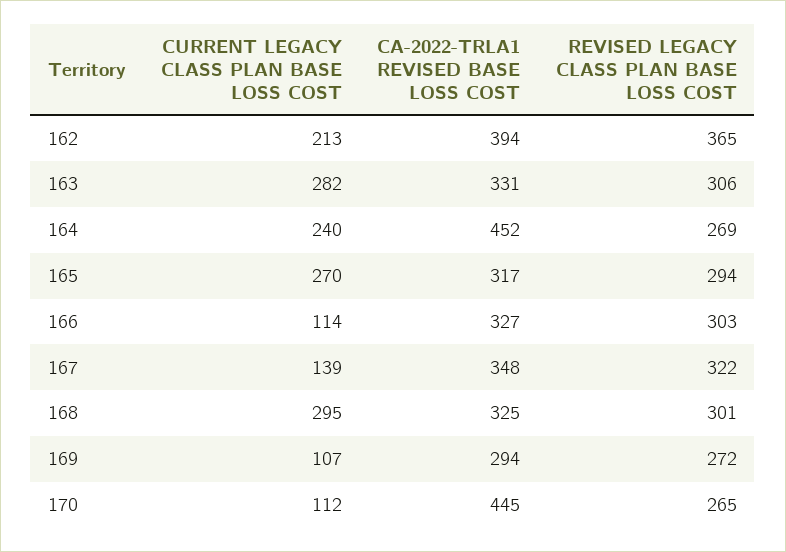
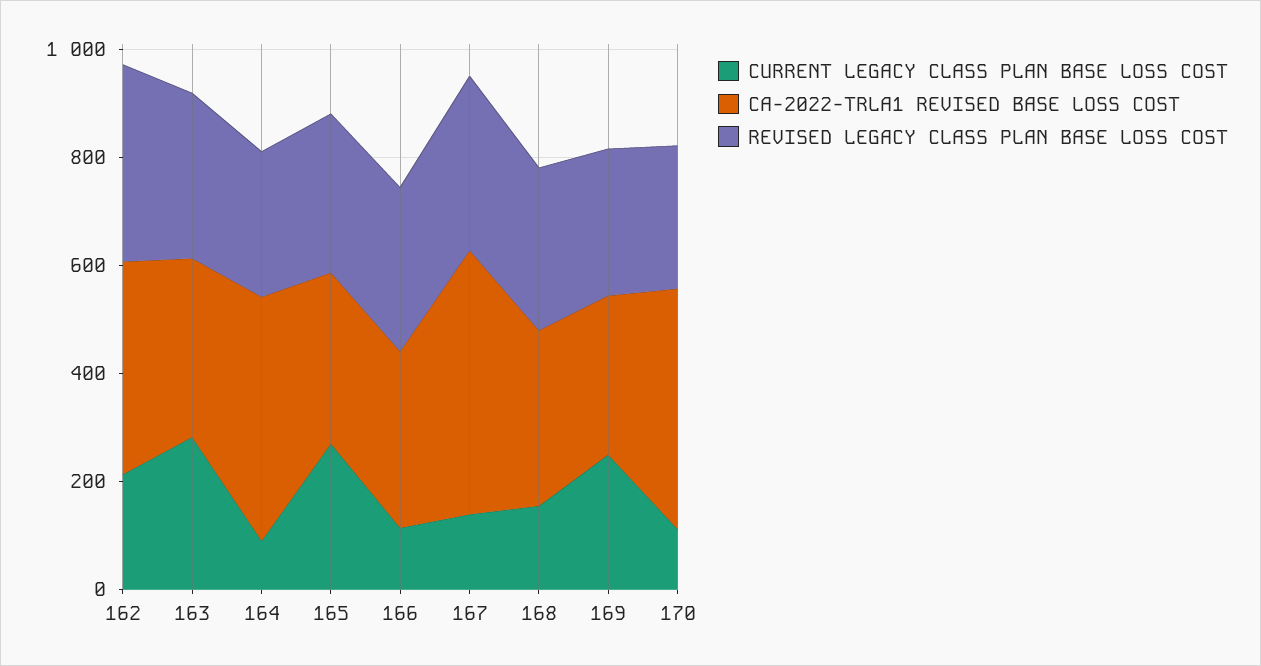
CURRENT LEGACY CLASS PLAN BASE LOSS COST, 164: 240 -> 100
CA-2022-TRLA1 REVISED BASE LOSS COST, 167: 348 -> 500
CURRENT LEGACY CLASS PLAN BASE LOSS COST, 168: 295 -> 150
CURRENT LEGACY CLASS PLAN BASE LOSS COST, 169: 107 -> 250

